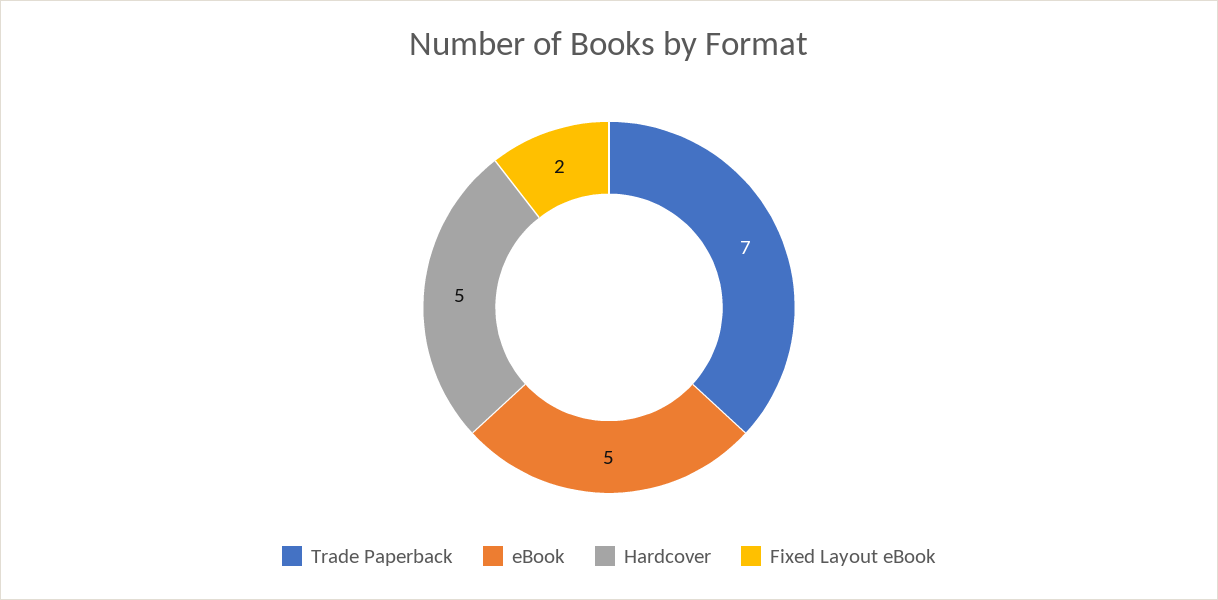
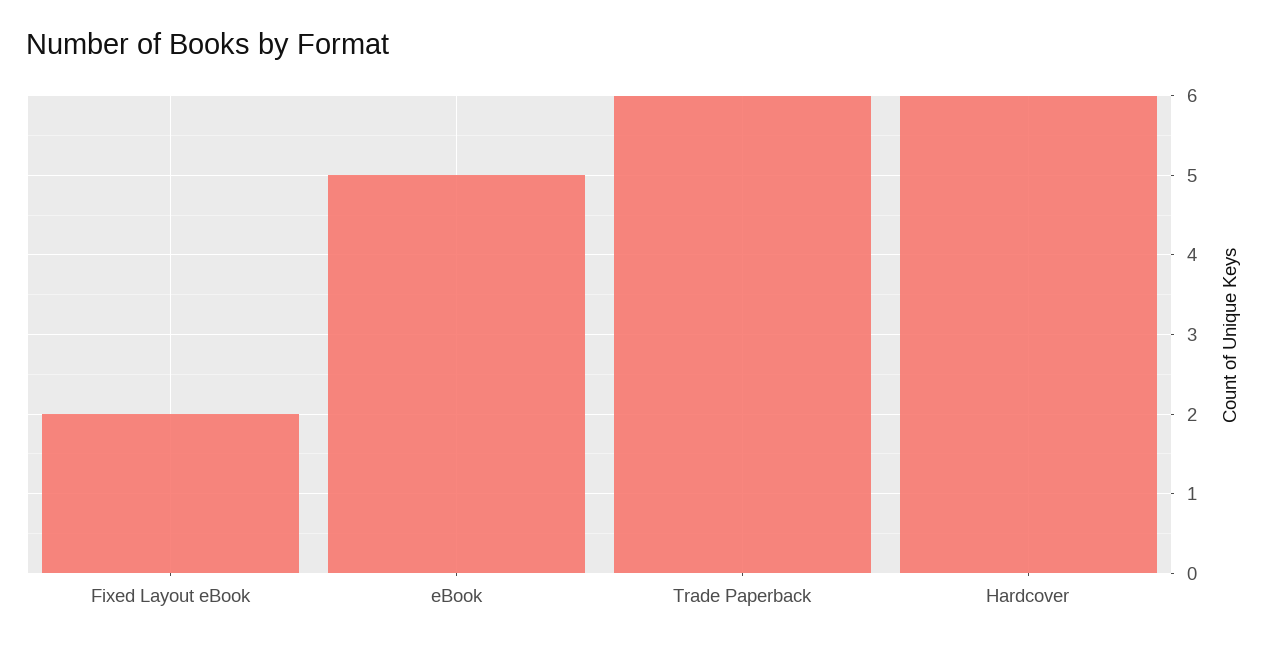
Trade Paperback: 7 -> 6
Hardcover: 5 -> 6

